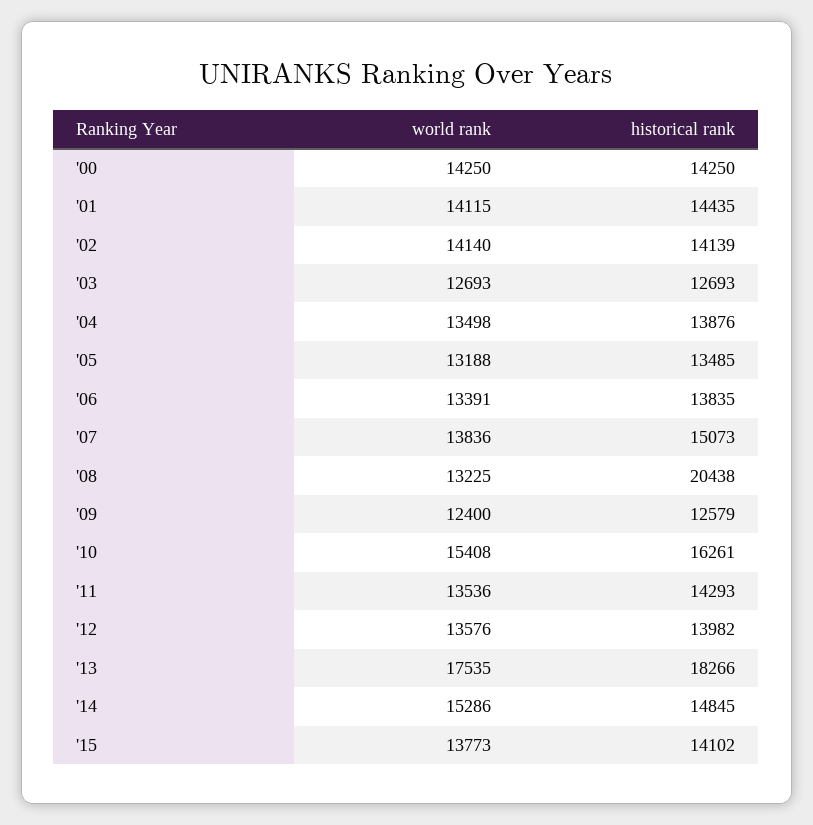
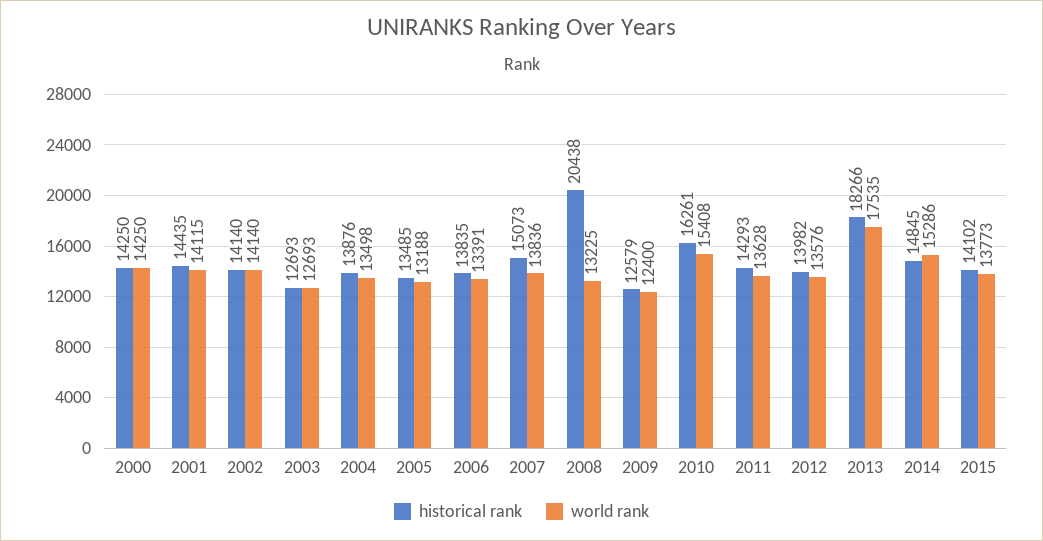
historical rank, '02: 14139 -> 14140
world rank, '11: 13536 -> 13628

